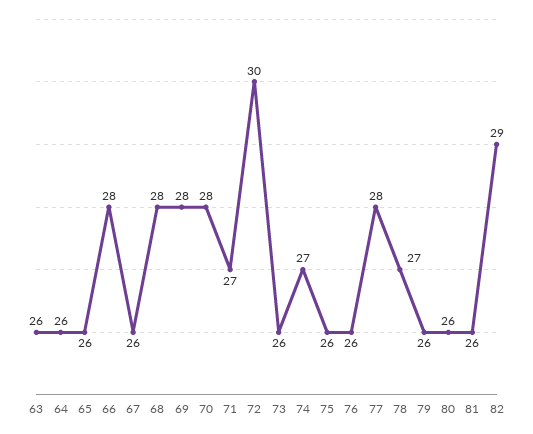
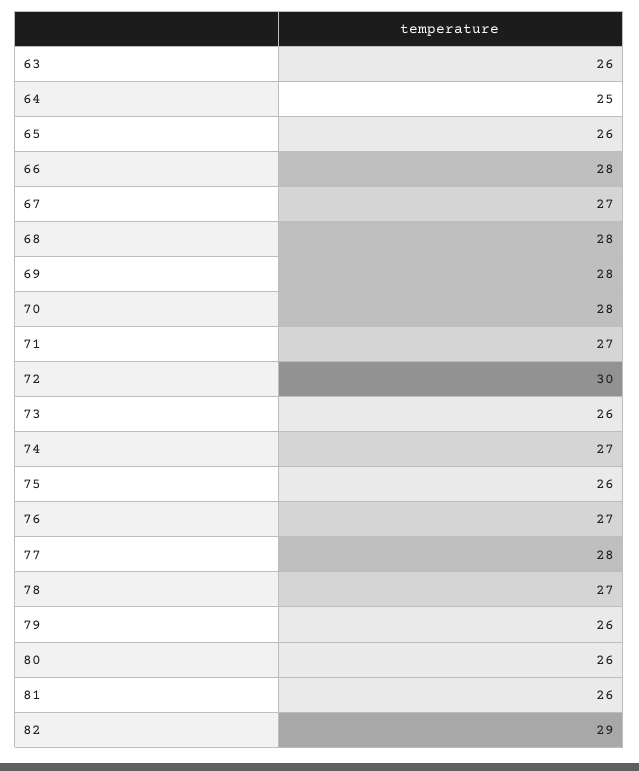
64: 26 -> 25
67: 26 -> 27
76: 26 -> 27

